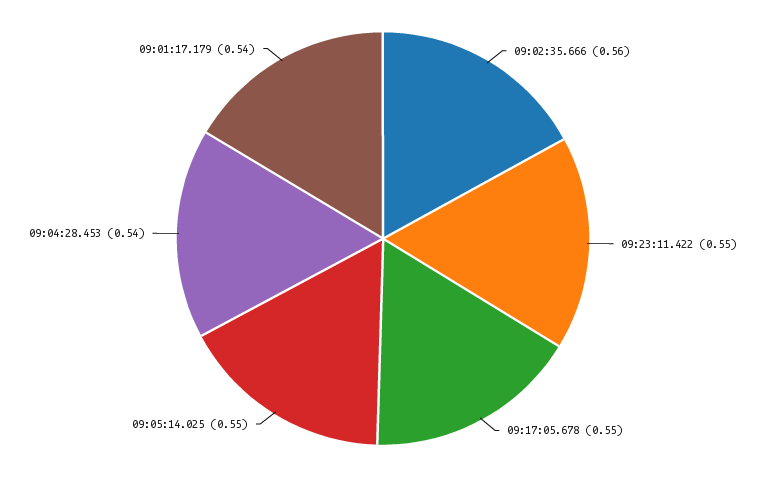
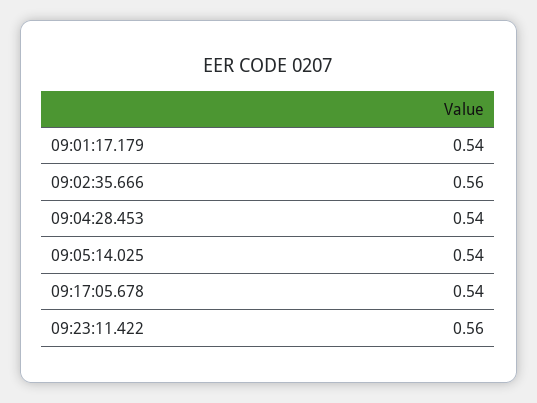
09:23:11.422: 0.55 -> 0.56
09:17:05.678: 0.55 -> 0.54
09:05:14.025: 0.55 -> 0.54

